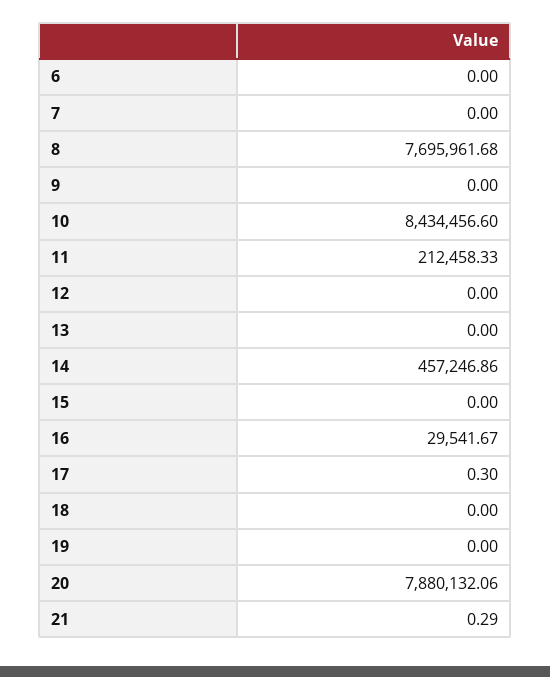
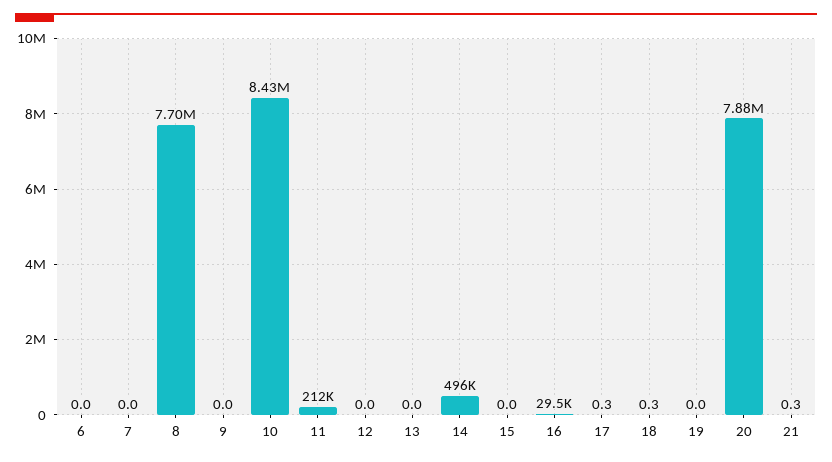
14: 457246.86 -> 496000
18: 0 -> 0.3

